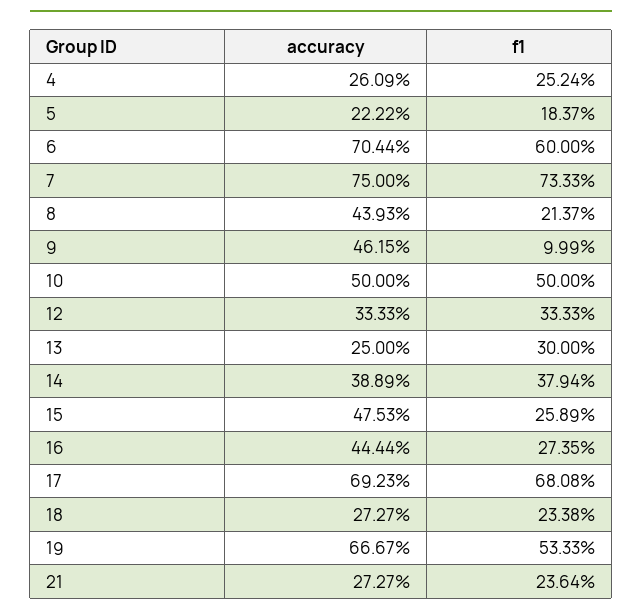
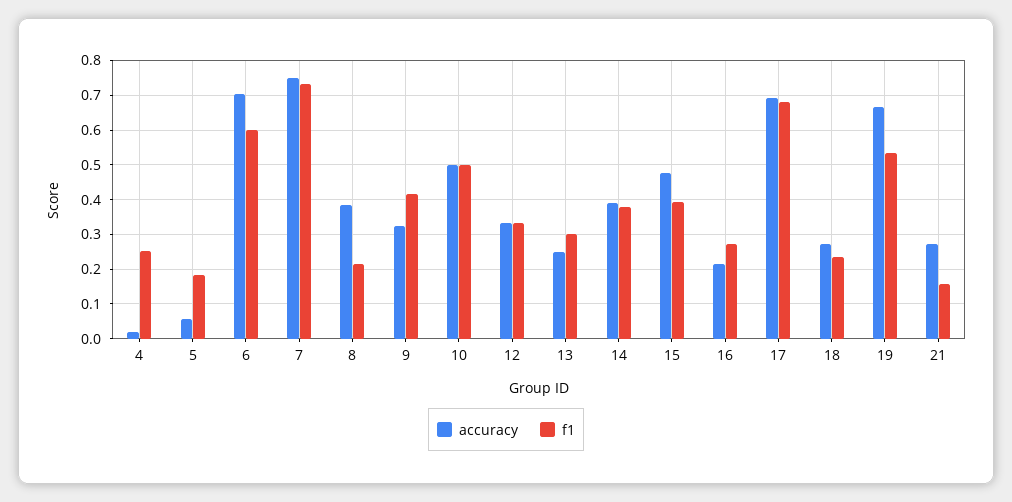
accuracy, 4: 0.2609 -> 0.02
accuracy, 5: 0.2222 -> 0.06
accuracy, 8: 0.4393 -> 0.38
accuracy, 9: 0.4615 -> 0.32
f1, 9: 0.0999 -> 0.42
f1, 15: 0.2589 -> 0.4
accuracy, 16: 0.4444 -> 0.22
f1, 21: 0.2364 -> 0.16

